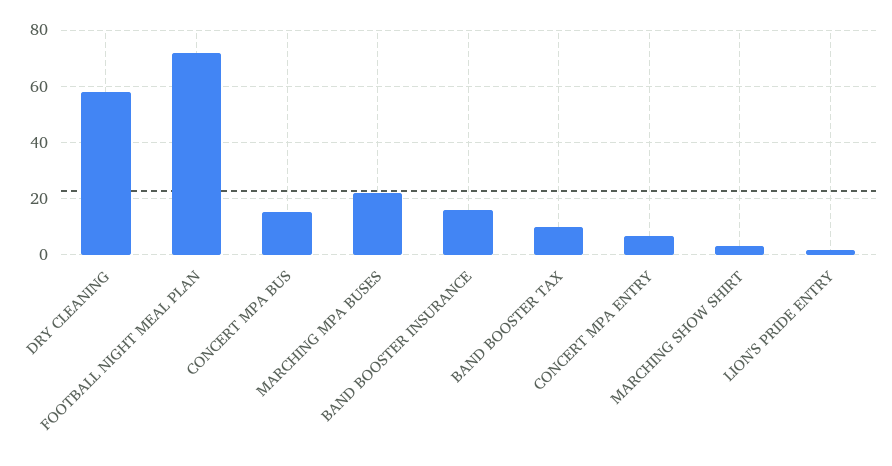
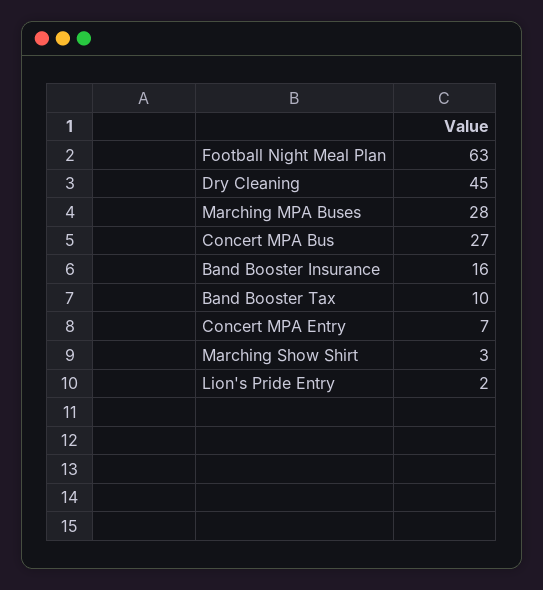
DRY CLEANING: 57.5 -> 45
FOOTBALL NIGHT MEAL PLAN: 72.5 -> 63
CONCERT MPA BUS: 15 -> 27
MARCHING MPA BUSES: 22.5 -> 28

